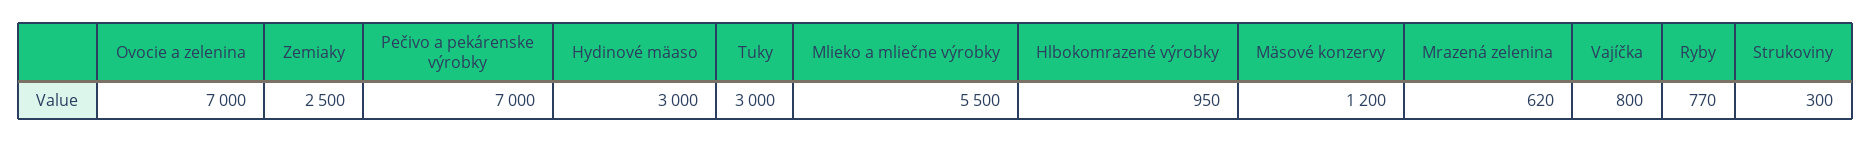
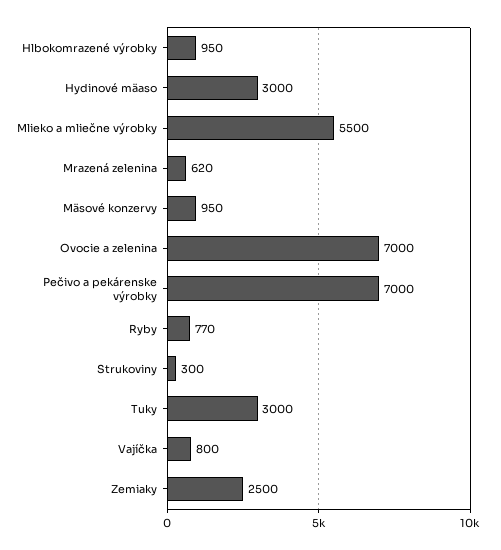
Mäsové konzervy: 1200 -> 950

